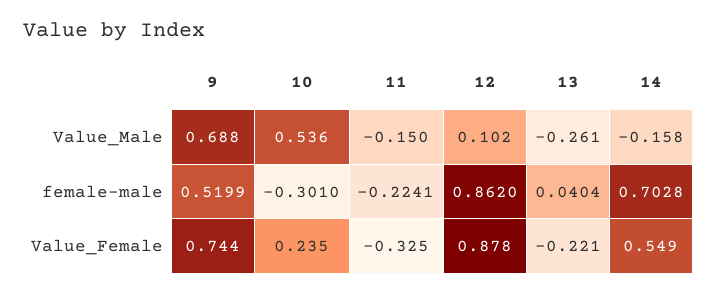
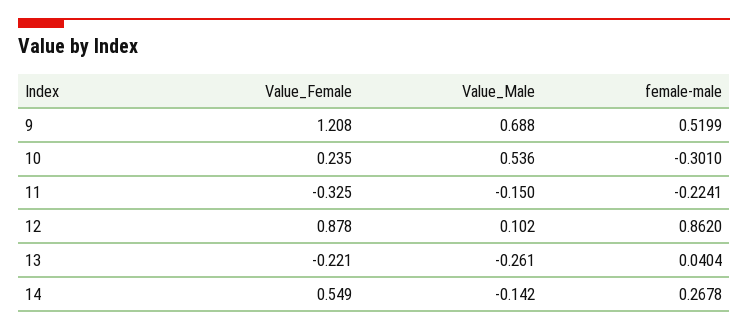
14, Value_Male: -0.158 -> -0.142
14, female-male: 0.7028 -> 0.2678
9, Value_Female: 0.744 -> 1.208

